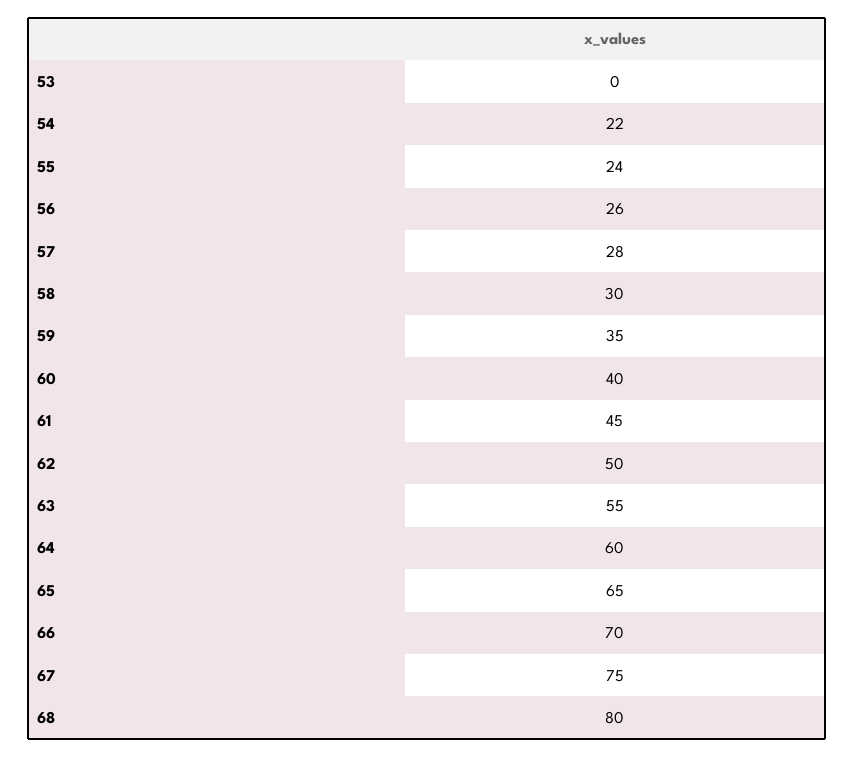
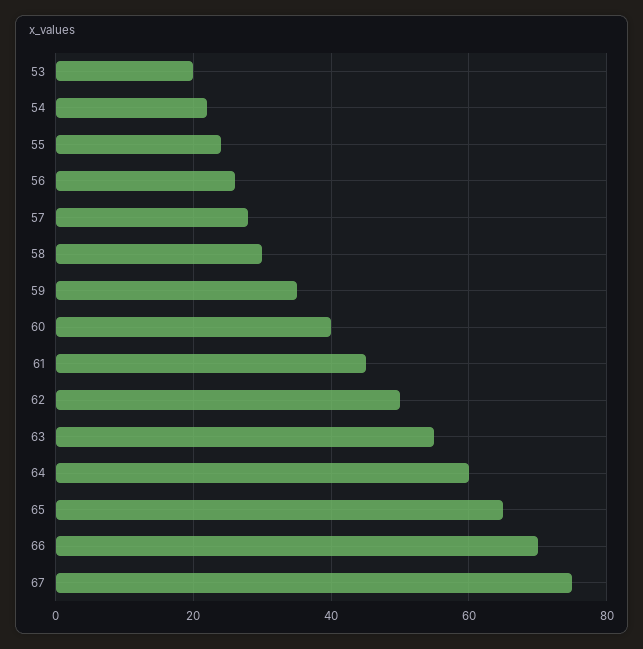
53: 0 -> 20
68: 80 -> none

